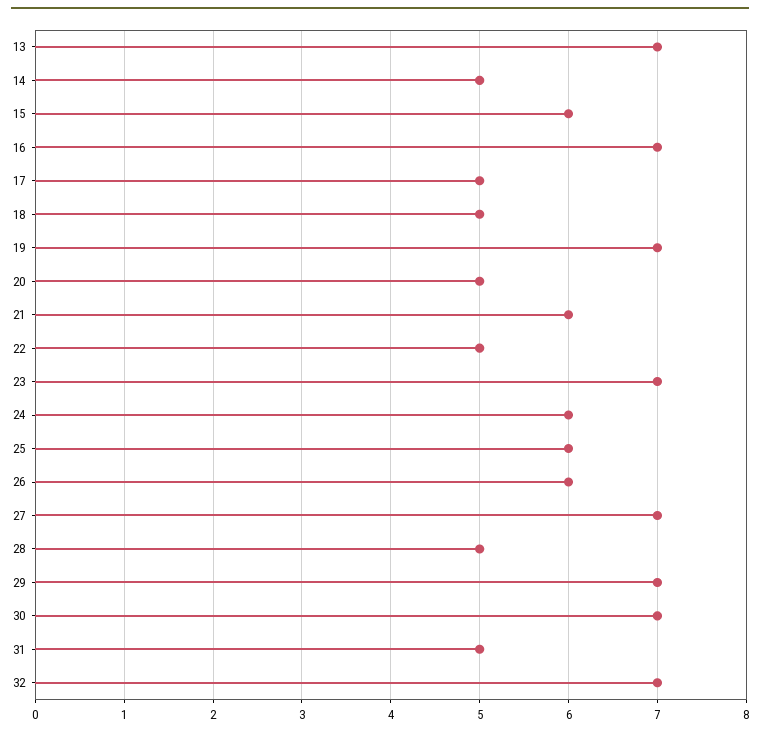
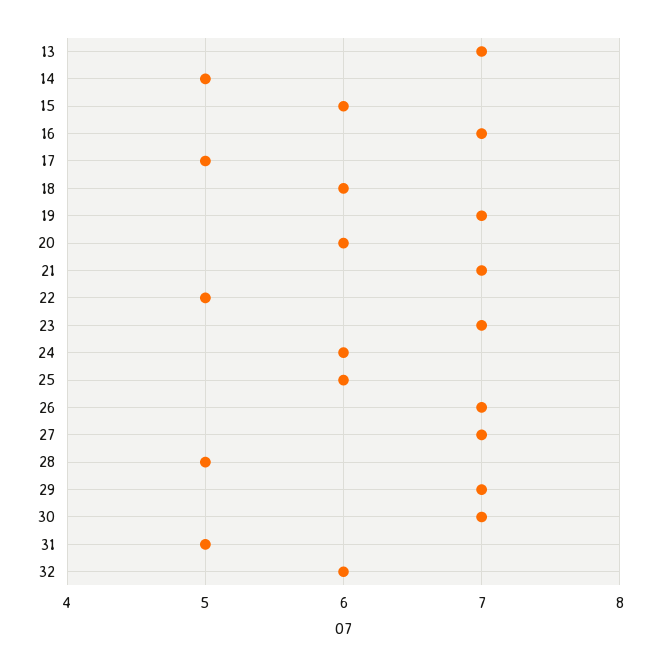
18: 5 -> 6
20: 5 -> 6
21: 6 -> 7
26: 6 -> 7
32: 7 -> 6

